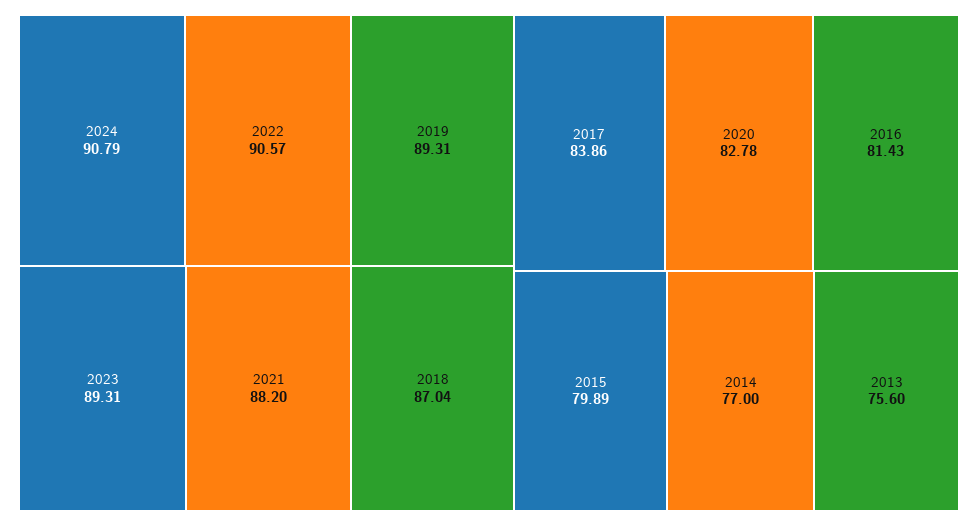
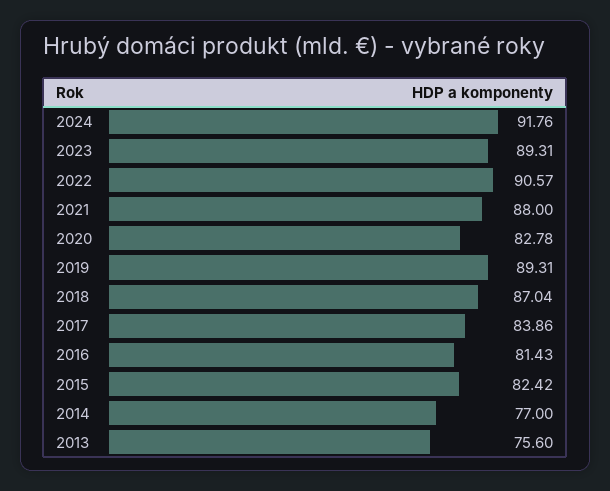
2024: 90.79 -> 91.76
2021: 88.2 -> 88
2015: 79.89 -> 82.42

